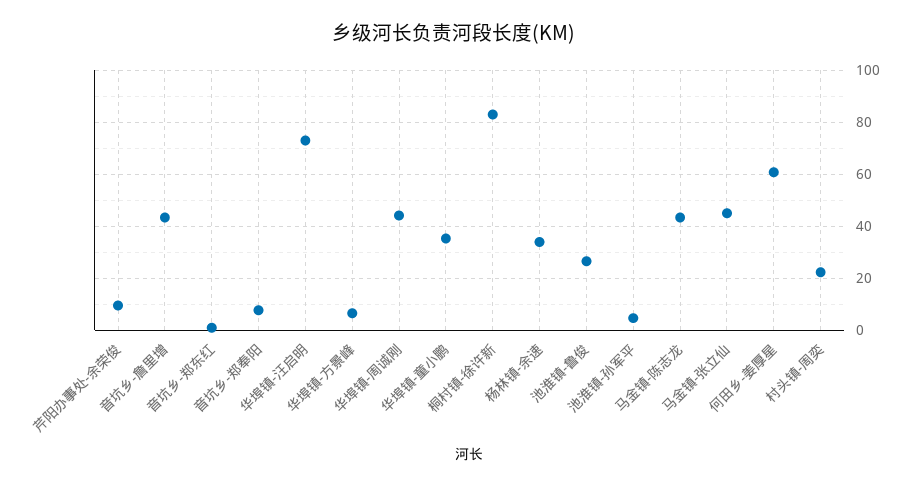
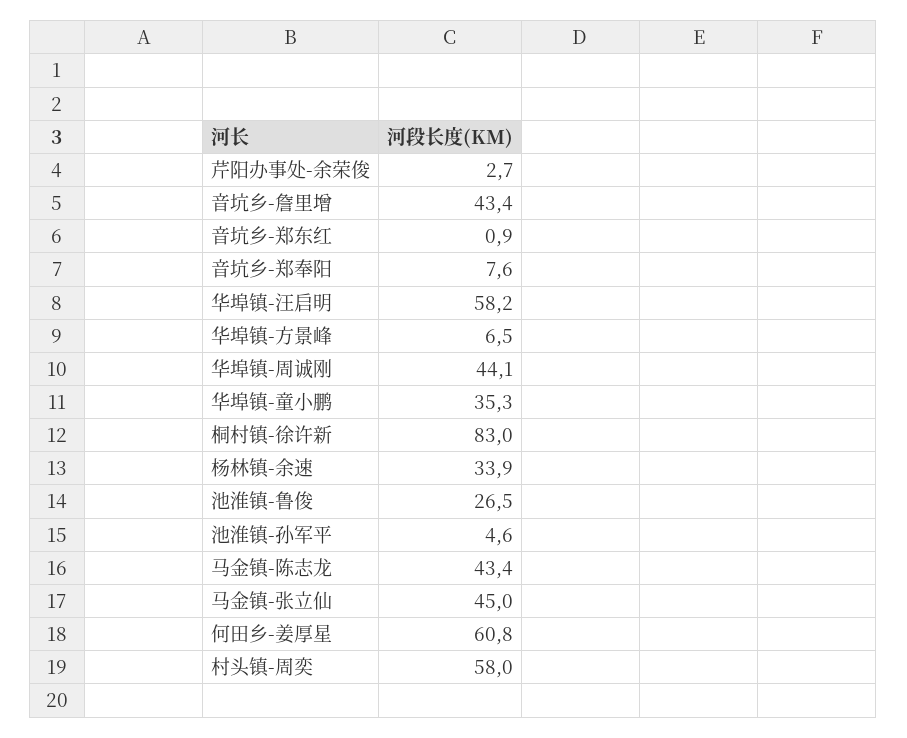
芹阳办事处-余荣俊: 10 -> 2.7
华埠镇-汪启明: 72.5 -> 58.2
村头镇-周奕: 22.5 -> 58

